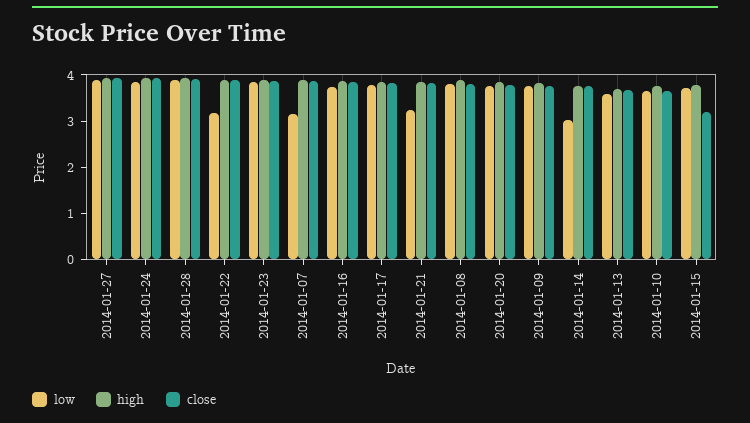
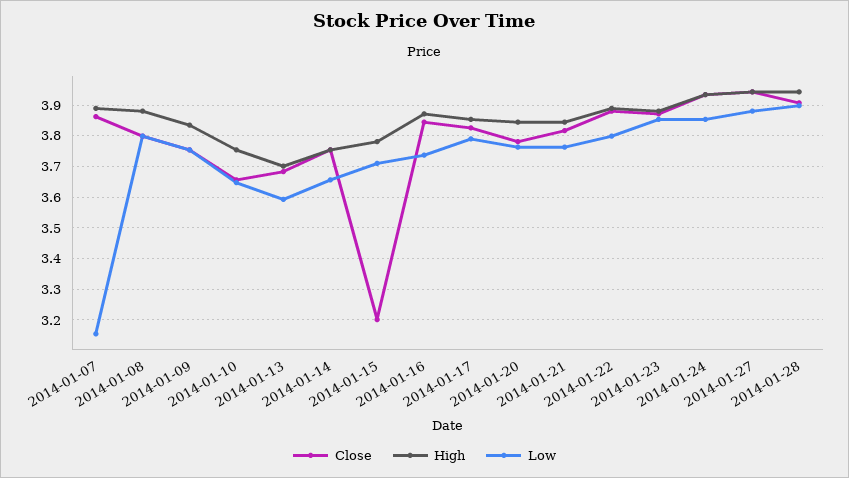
low, 2014-01-22: 3.2 -> 3.8
low, 2014-01-21: 3.2 -> 3.76
low, 2014-01-14: 3 -> 3.66

